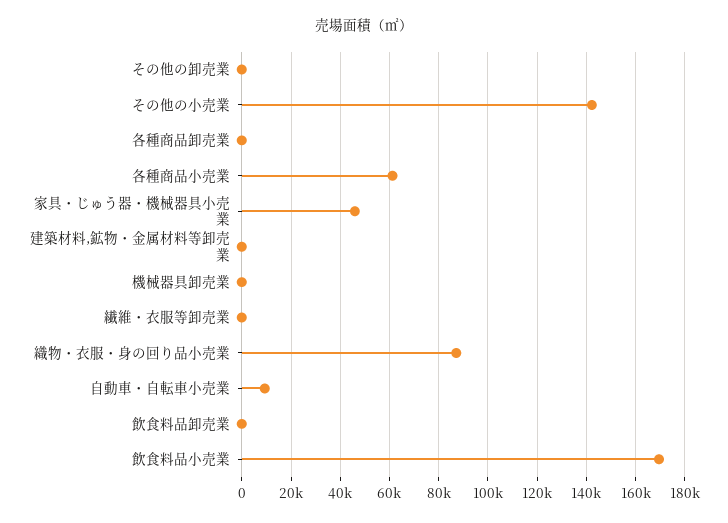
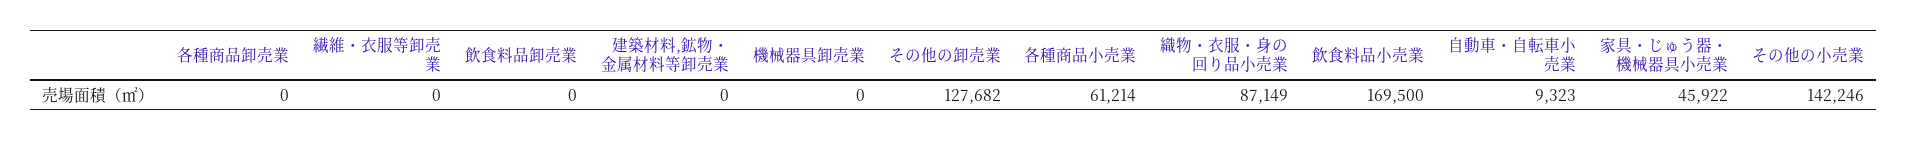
その他の卸売業: 0 -> 127682

